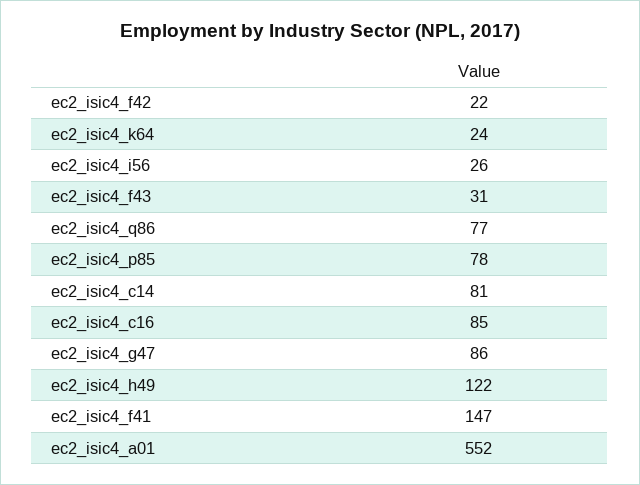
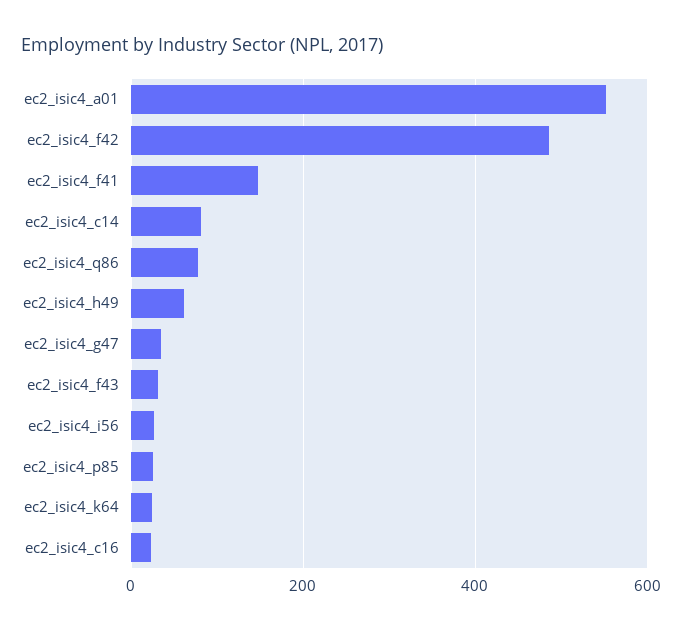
ec2_isic4_f42: 22 -> 480
ec2_isic4_p85: 78 -> 20
ec2_isic4_c16: 85 -> 20
ec2_isic4_g47: 86 -> 40
ec2_isic4_h49: 122 -> 60

